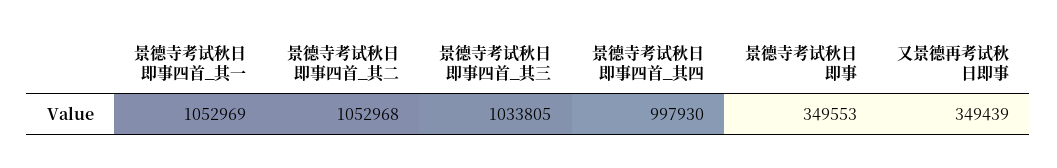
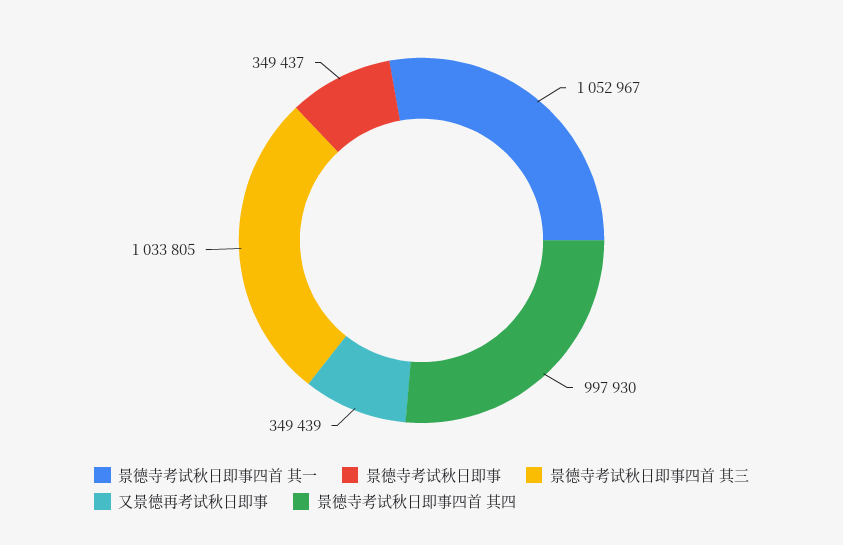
景德寺考试秋日即事四首_其一: 1052969 -> 1052967
景德寺考试秋日即事四首_其二: 1052968 -> none
景德寺考试秋日即事: 349553 -> 349437

